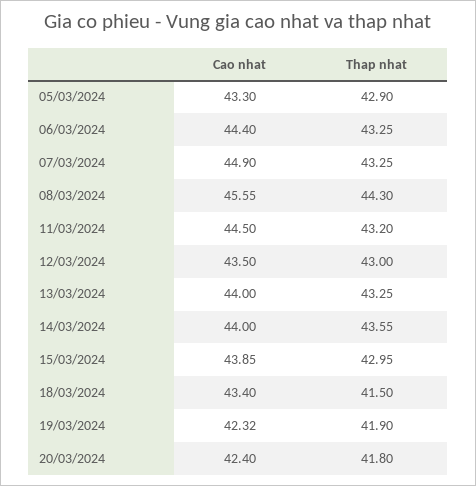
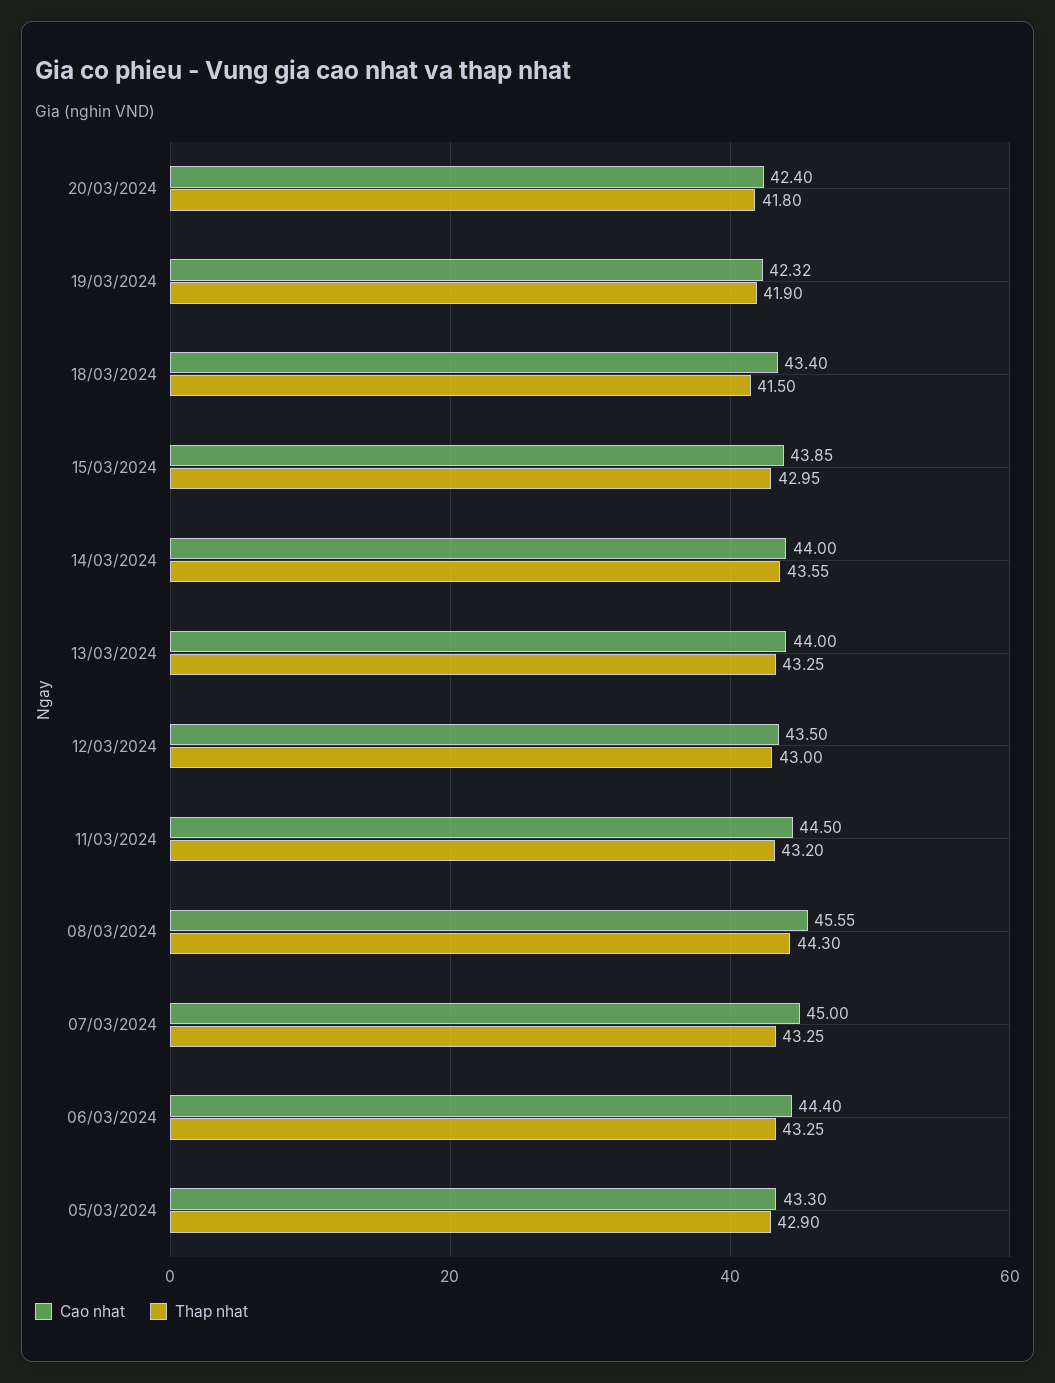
Cao nhat, 07/03/2024: 44.9 -> 45

